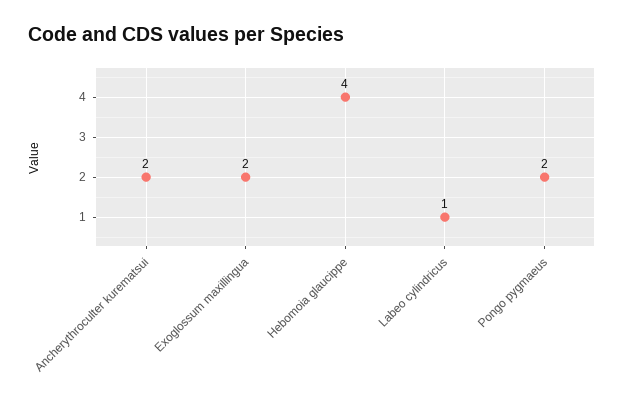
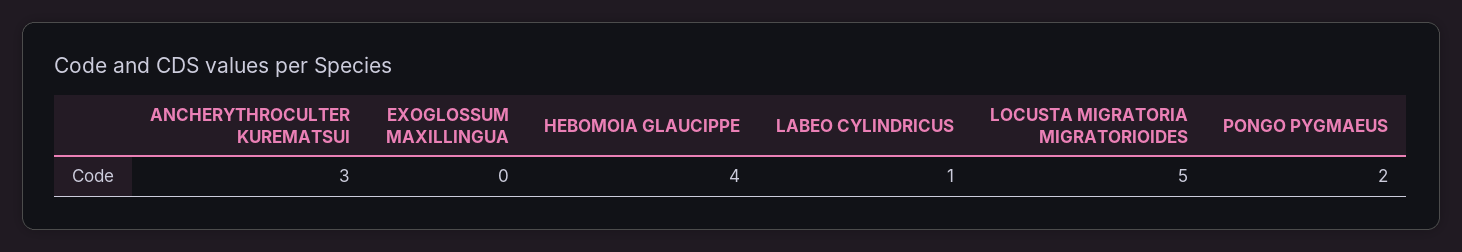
Ancherythroculter kurematsui: 2 -> 3
Exoglossum maxillingua: 2 -> 0
LOCUSTA MIGRATORIA MIGRATORIOIDES: none -> 5

